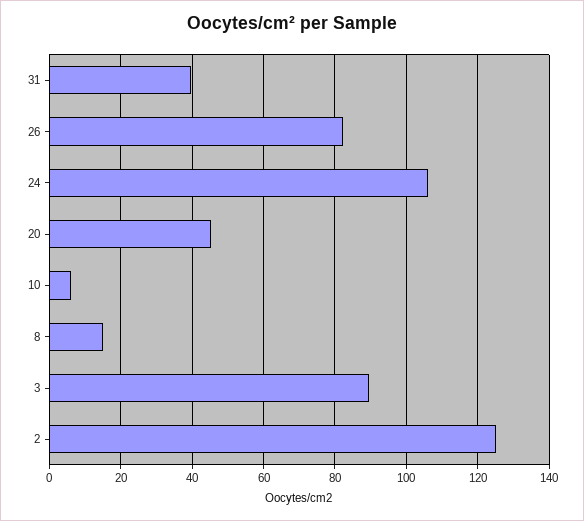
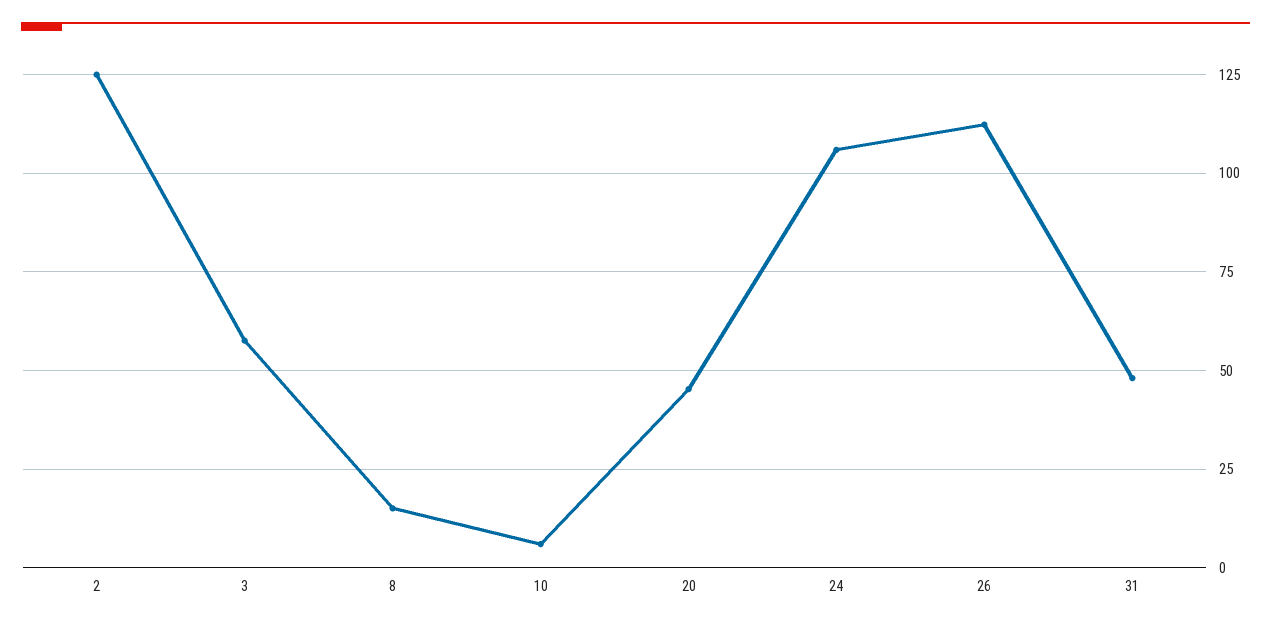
31: 40 -> 47.5
26: 82 -> 112.5
3: 90 -> 57.5

